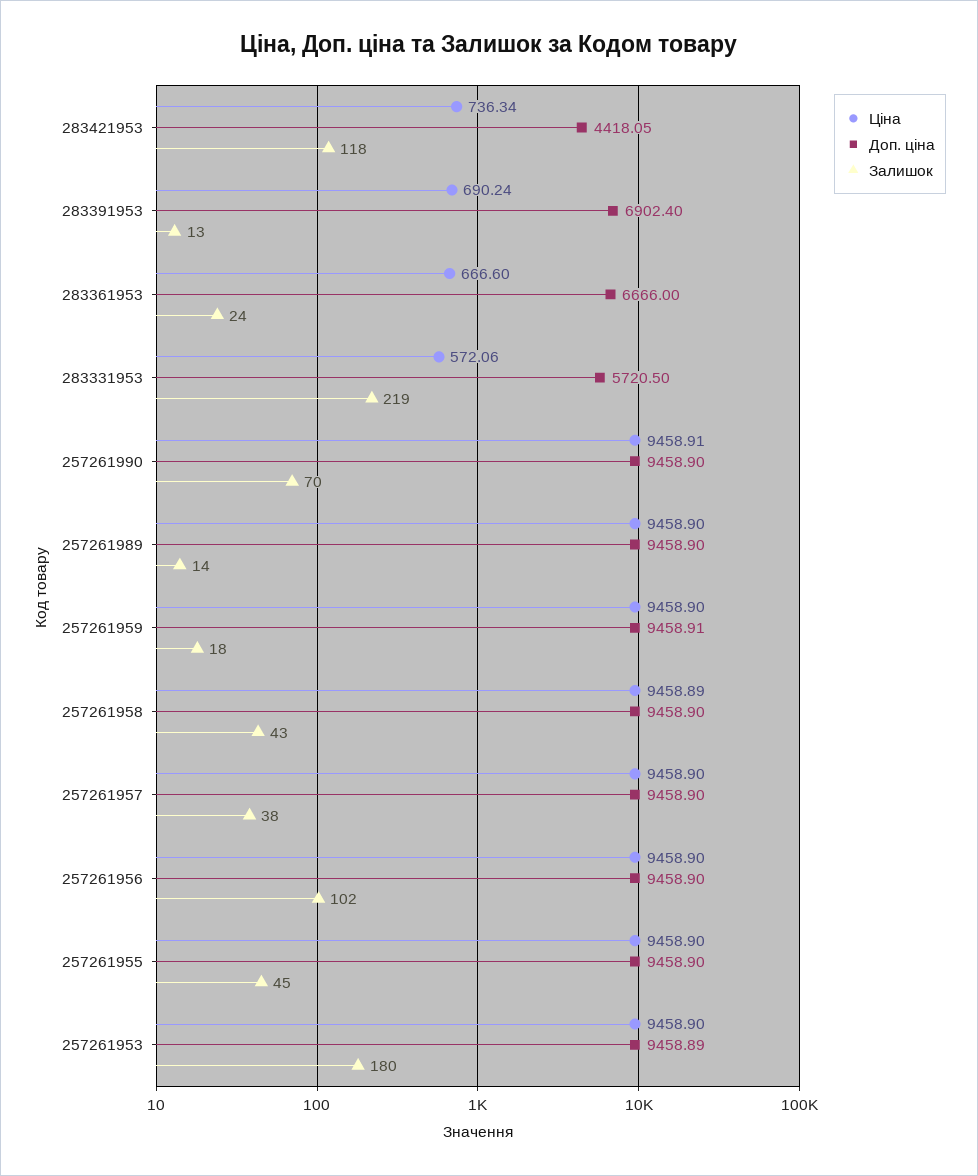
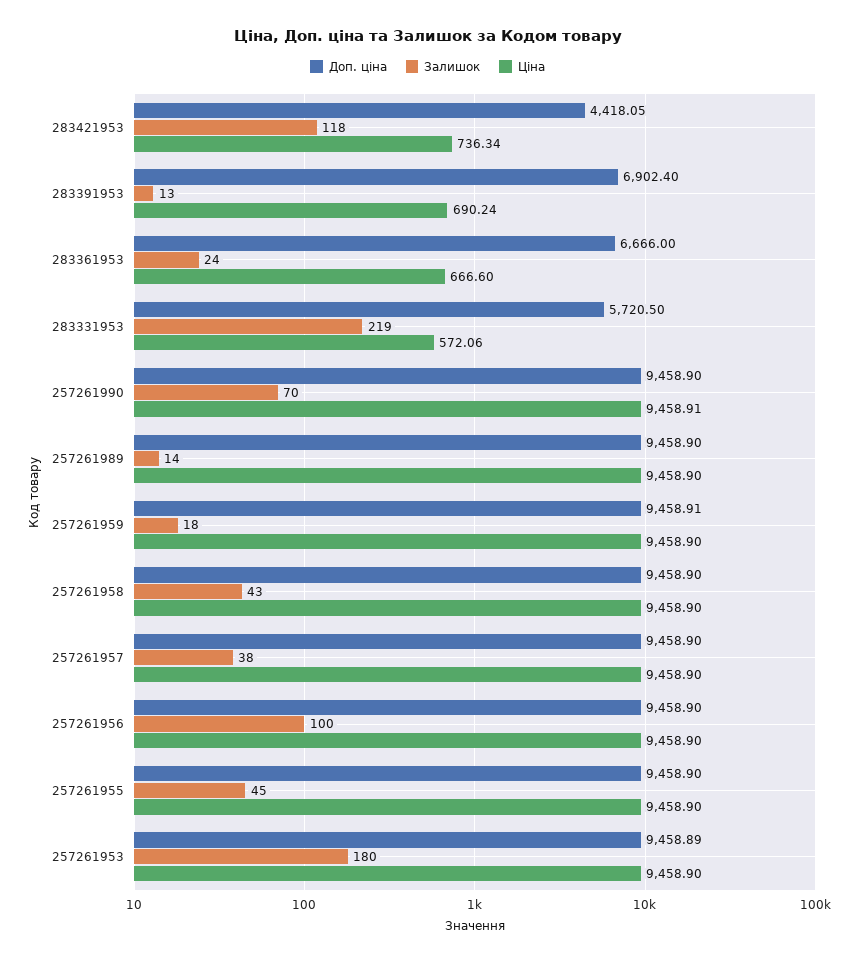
Ціна, 257261958: 9458.89 -> 9458.9
Залишок, 257261956: 102 -> 100

